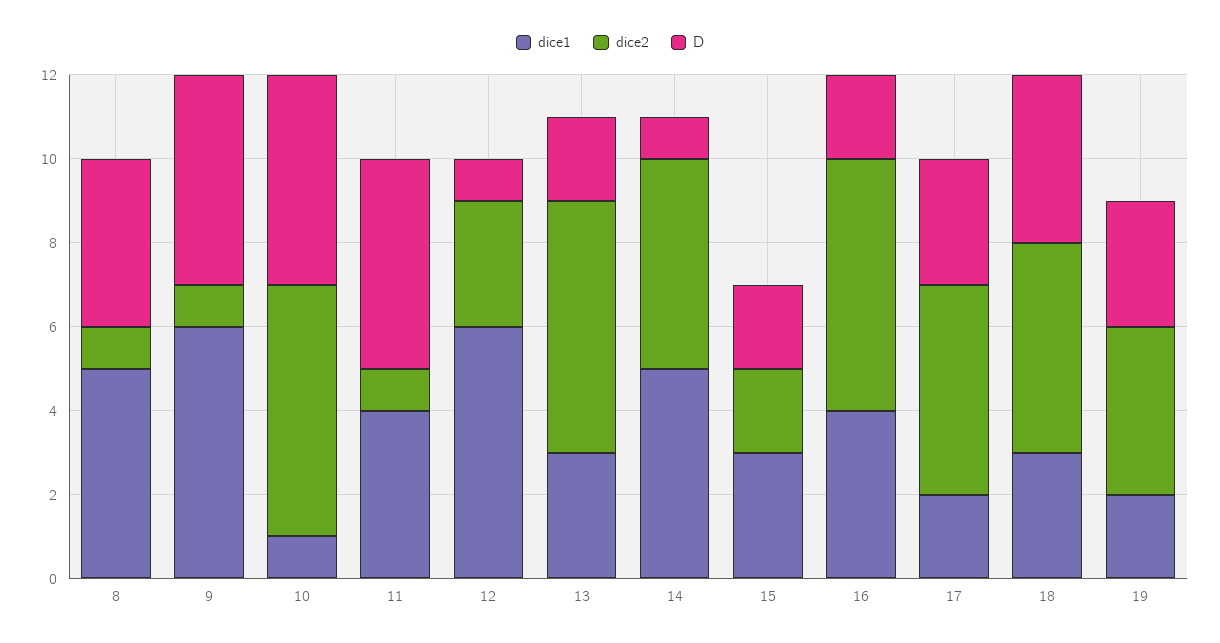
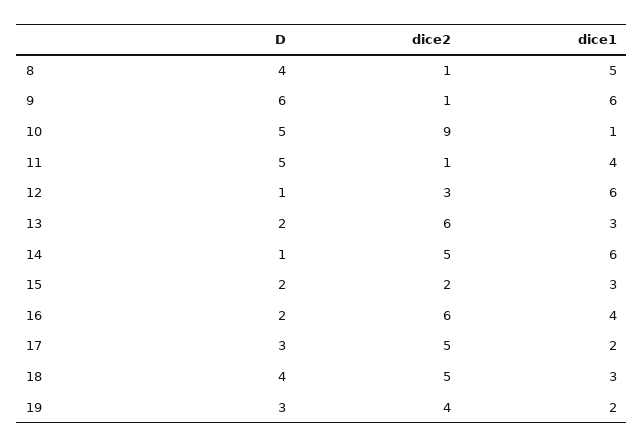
D, 9: 5 -> 6
dice2, 10: 6 -> 9
dice1, 14: 5 -> 6

